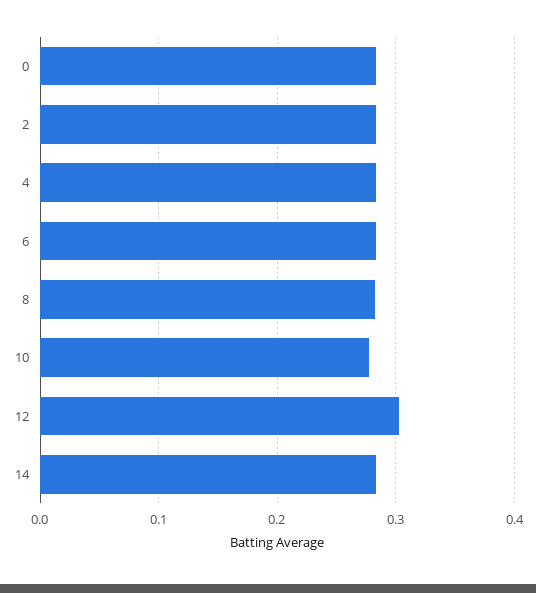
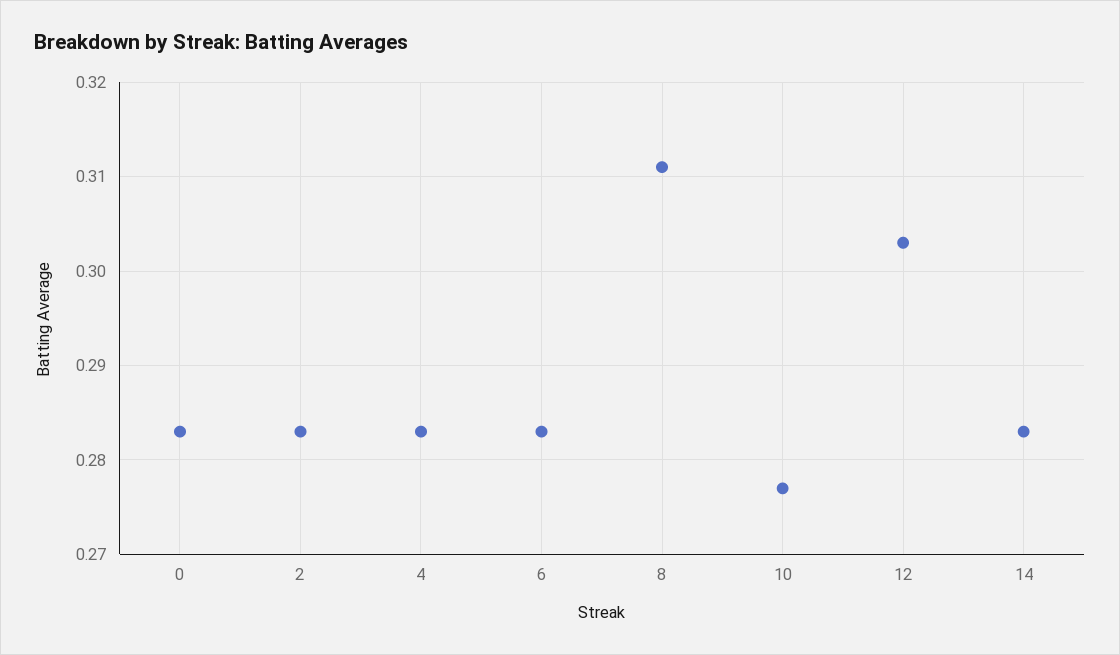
8: 0.28 -> 0.311

